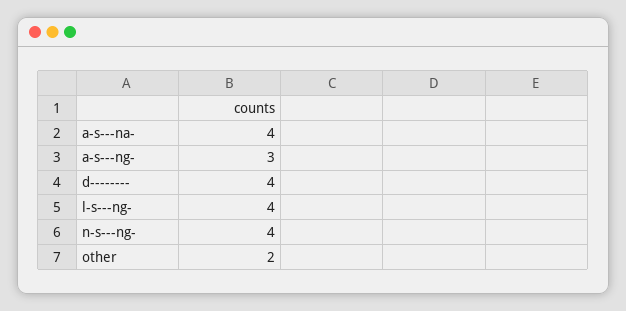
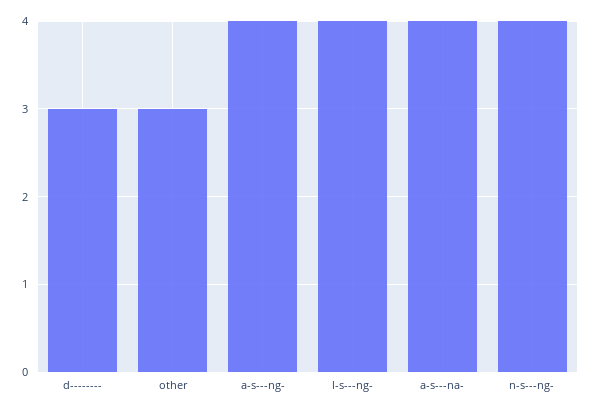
a-s---ng-: 3 -> 4
d--------: 4 -> 3
other: 2 -> 3

